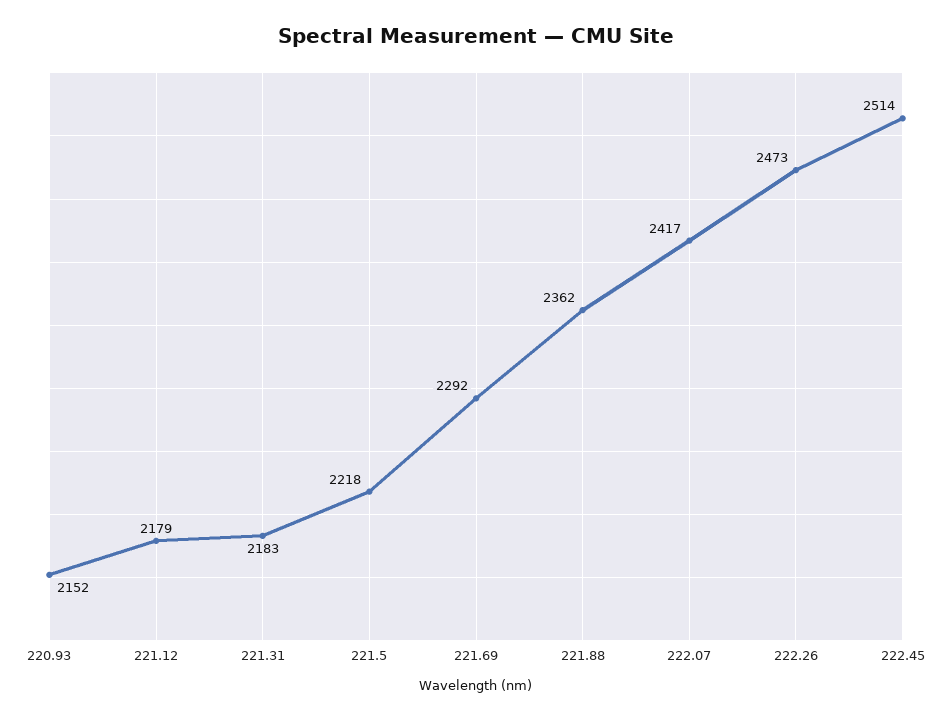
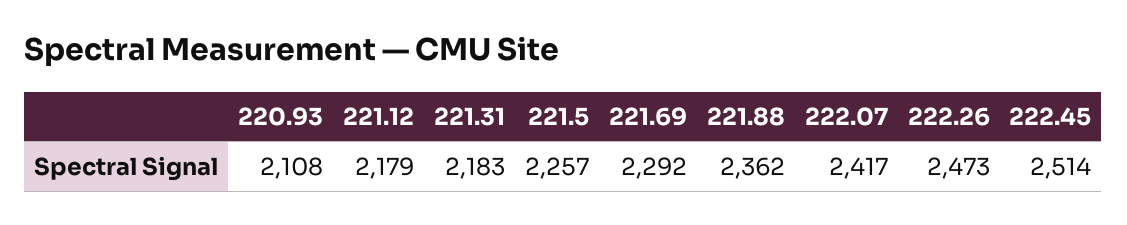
220.93: 2152 -> 2108
221.5: 2218 -> 2257

